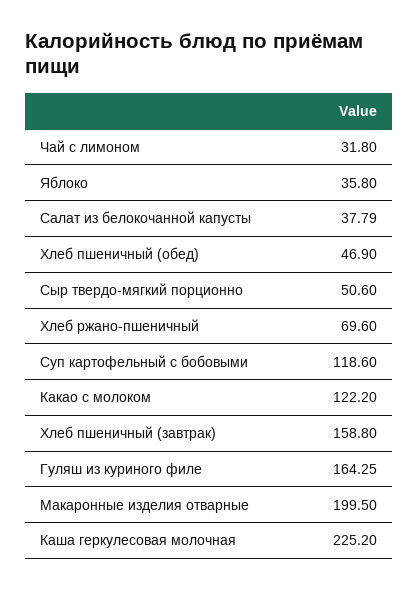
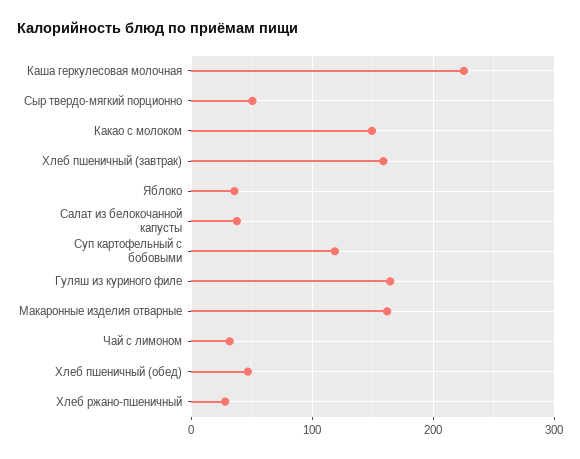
Хлеб ржано-пшеничный: 69.6 -> 30
Какао с молоком: 122.2 -> 150
Макаронные изделия отварные: 199.5 -> 160

